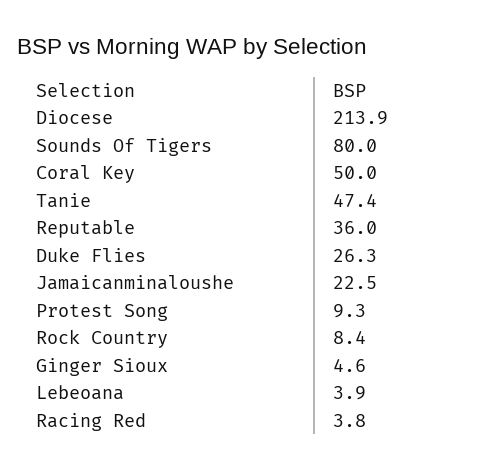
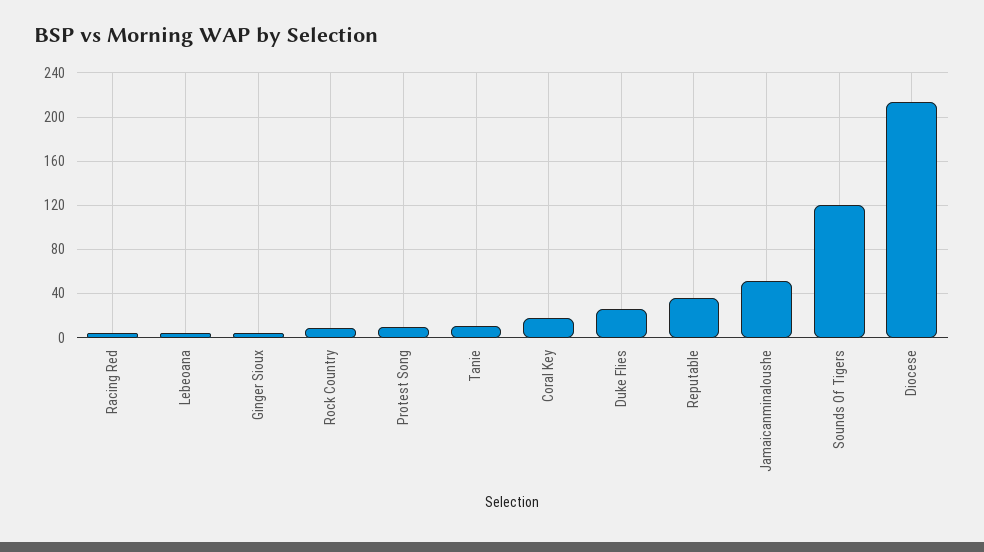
Sounds Of Tigers: 80 -> 120
Coral Key: 50 -> 20
Tanie: 47.4 -> 10
Jamaicanminaloushe: 22.5 -> 50

